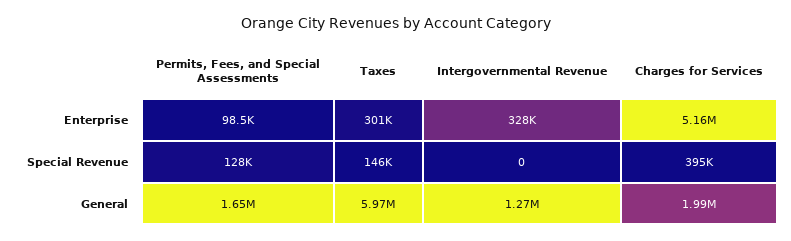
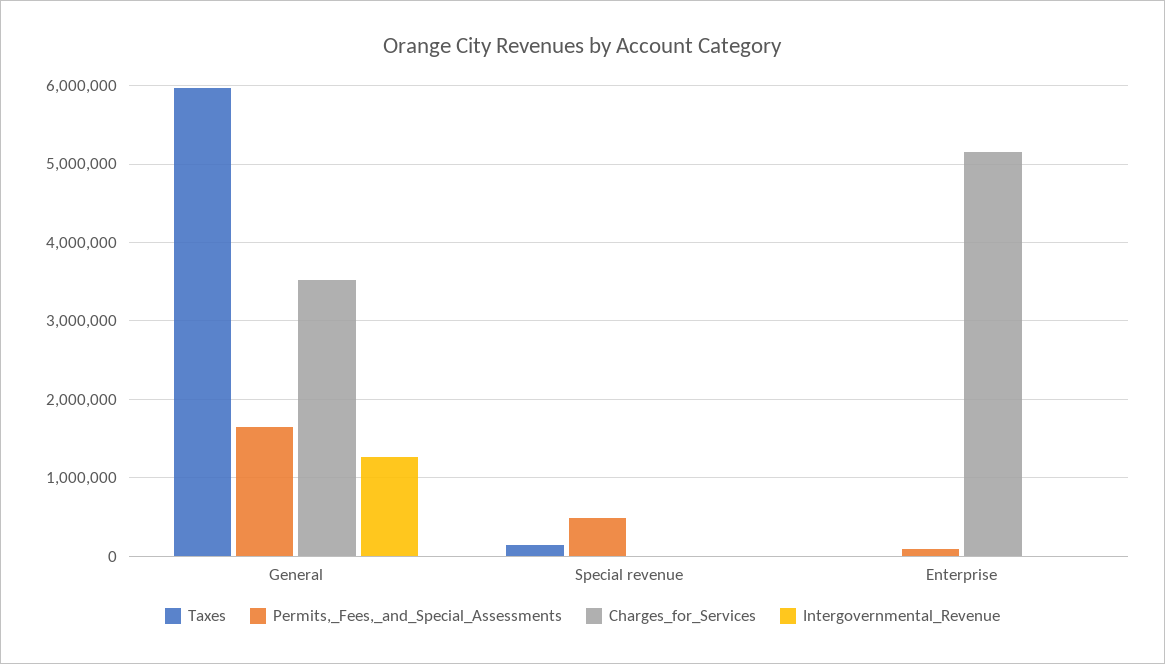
Taxes, Enterprise: 301000 -> 0
Intergovernmental Revenue, Enterprise: 328000 -> 0
Permits, Fees, and Special Assessments, Special Revenue: 128000 -> 500000
Charges for Services, Special Revenue: 395000 -> 0
Charges for Services, General: 1990000 -> 3500000

